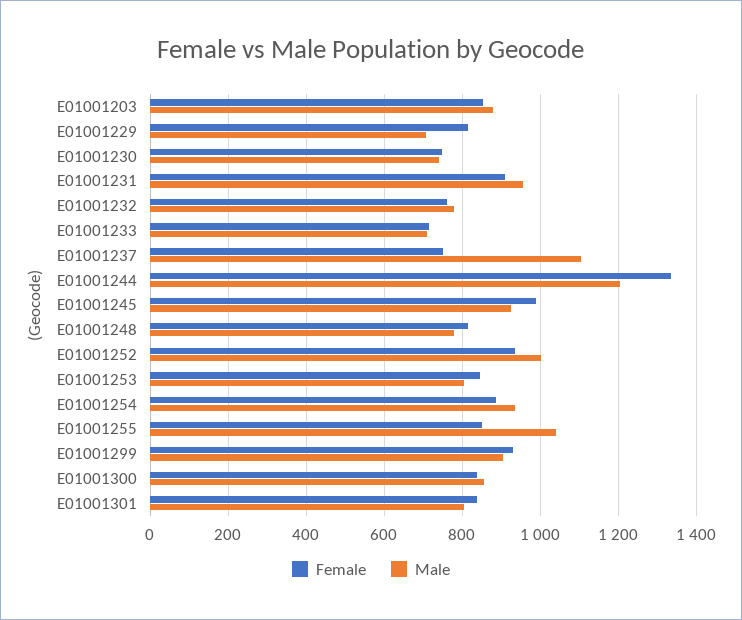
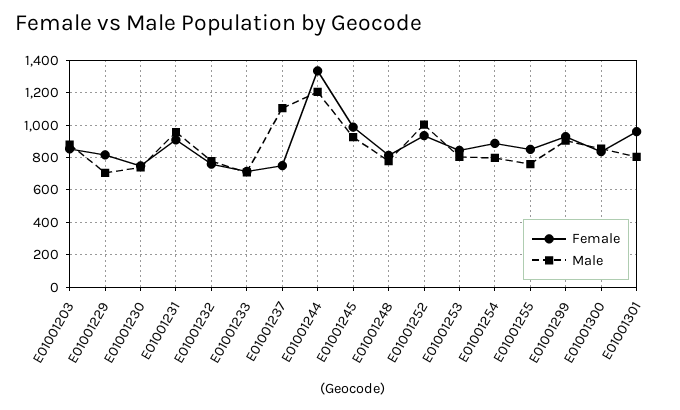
Male, E01001254: 940 -> 800
Male, E01001255: 1040 -> 750
Female, E01001301: 840 -> 950

